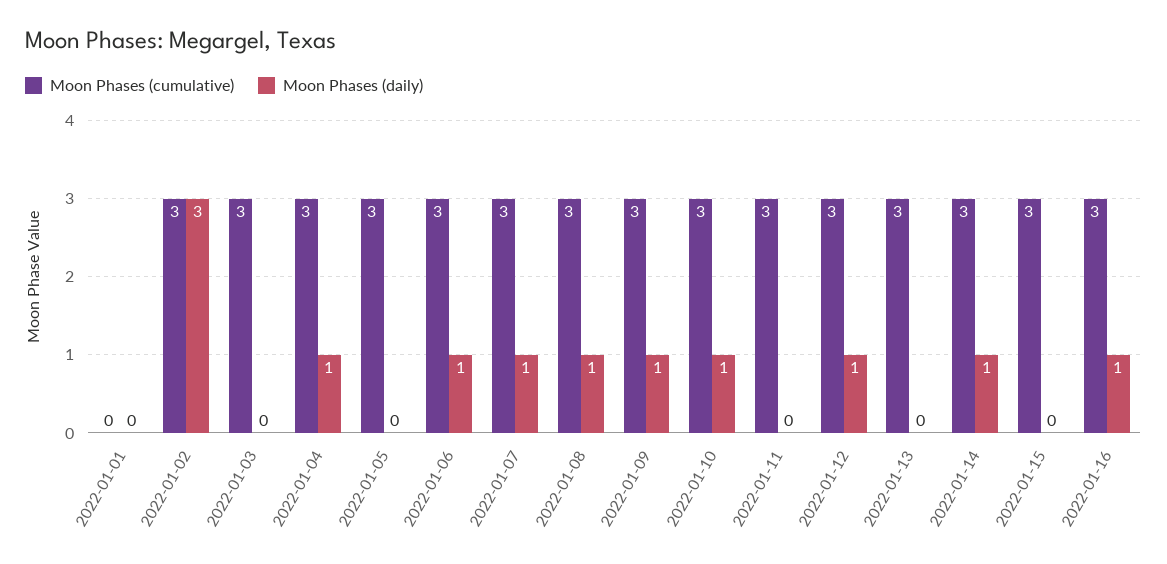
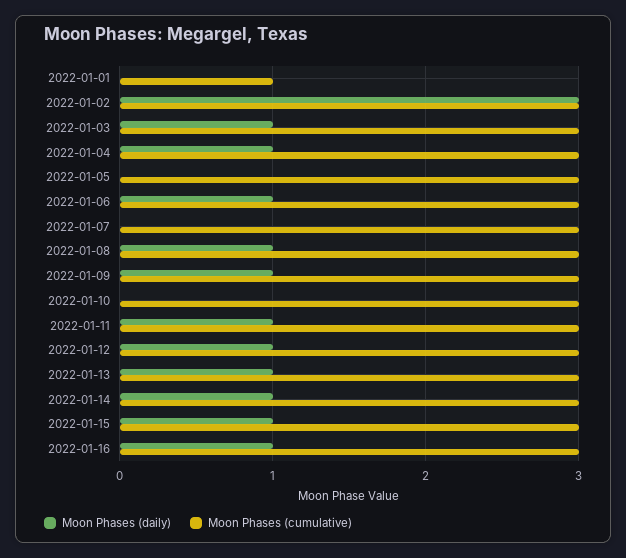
Moon Phases (cumulative), 2022-01-01: 0 -> 1
Moon Phases (daily), 2022-01-03: 0 -> 1
Moon Phases (daily), 2022-01-07: 1 -> 0
Moon Phases (daily), 2022-01-10: 1 -> 0
Moon Phases (daily), 2022-01-11: 0 -> 1
Moon Phases (daily), 2022-01-13: 0 -> 1
Moon Phases (daily), 2022-01-15: 0 -> 1

